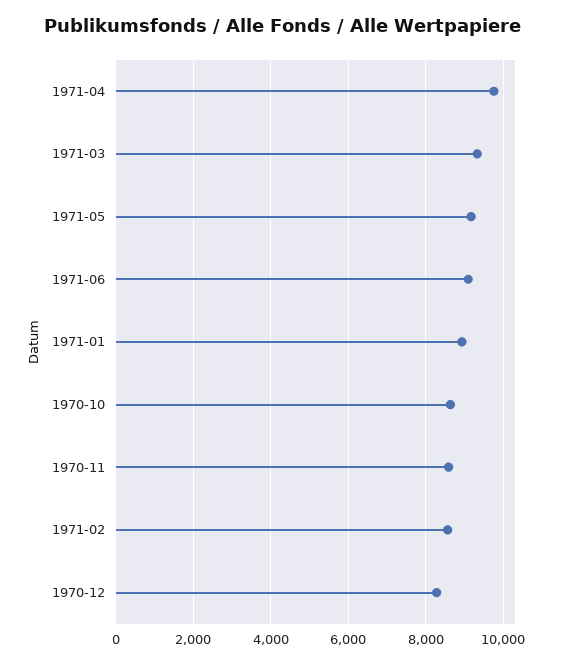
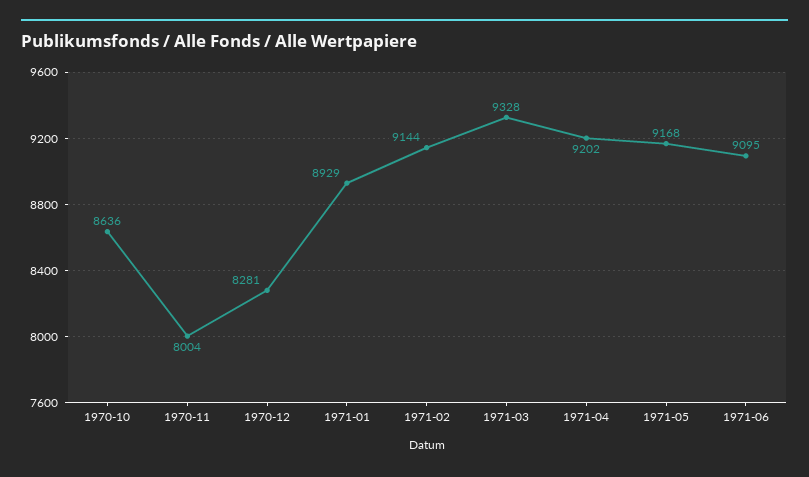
1971-04: 9800 -> 9202
1970-11: 8600 -> 8004
1971-02: 8600 -> 9144

